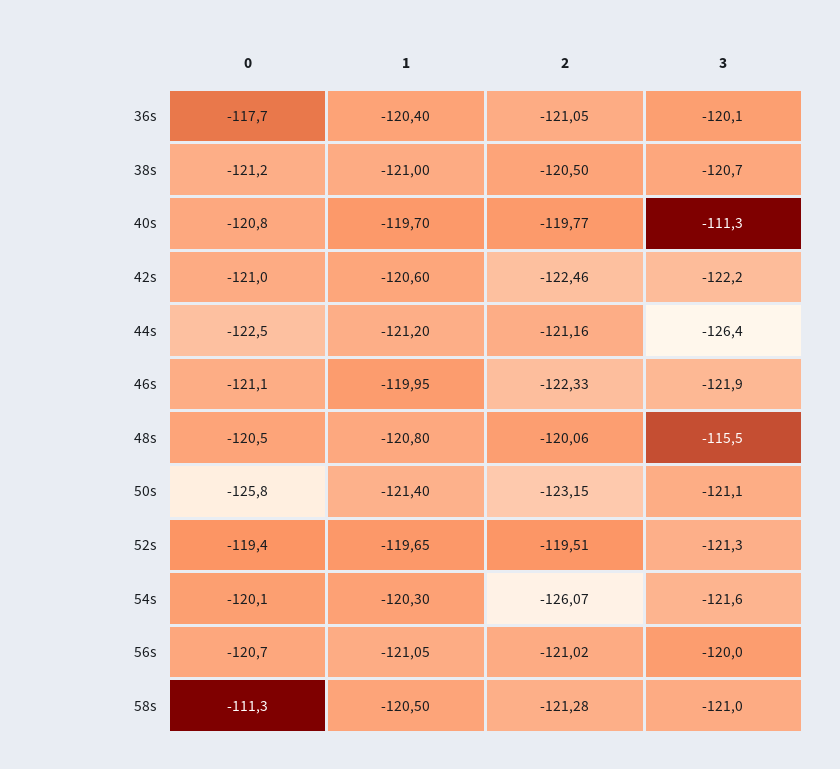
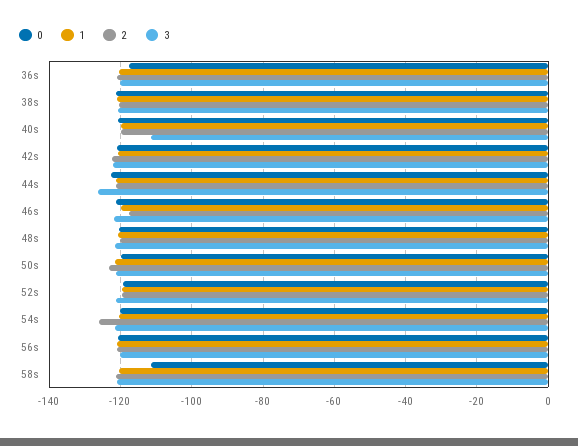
2, 46s: -122.33 -> -118
3, 48s: -115.5 -> -122
0, 50s: -125.8 -> -120

